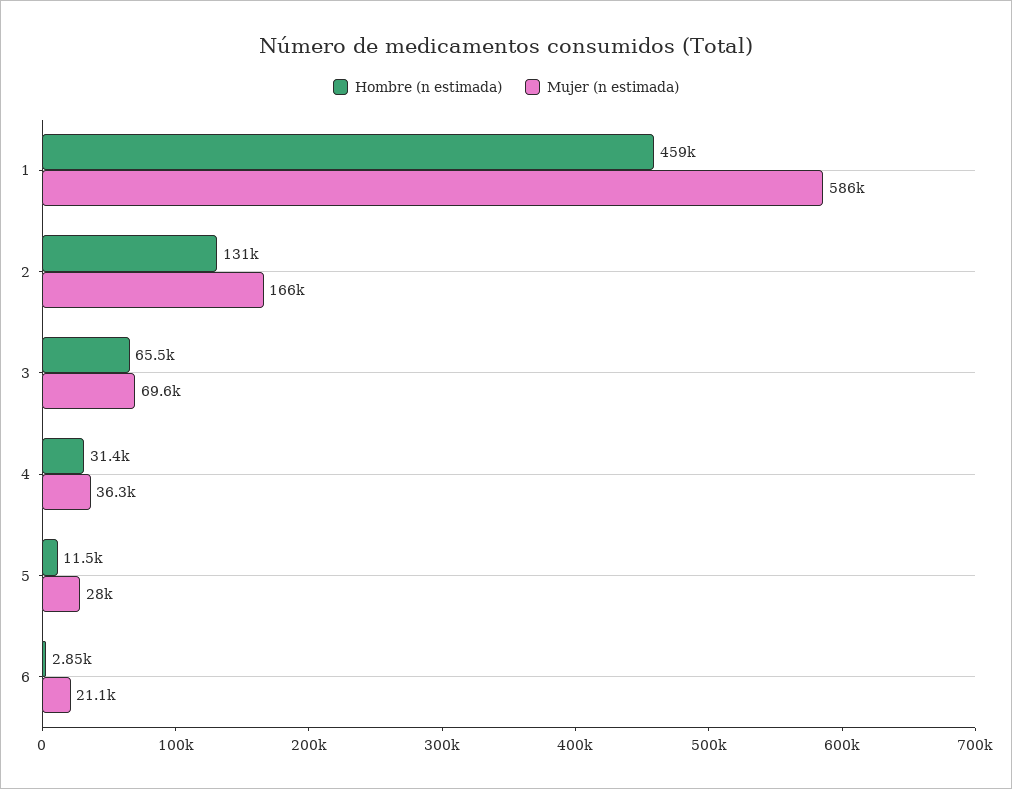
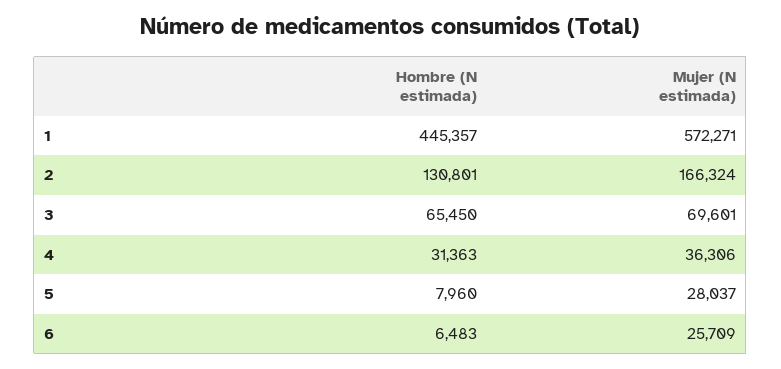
Hombre (n estimada), 1: 459000 -> 445357
Mujer (n estimada), 1: 586000 -> 572271
Hombre (n estimada), 5: 11500 -> 7960
Hombre (n estimada), 6: 2850 -> 6483
Mujer (n estimada), 6: 21100 -> 25709

